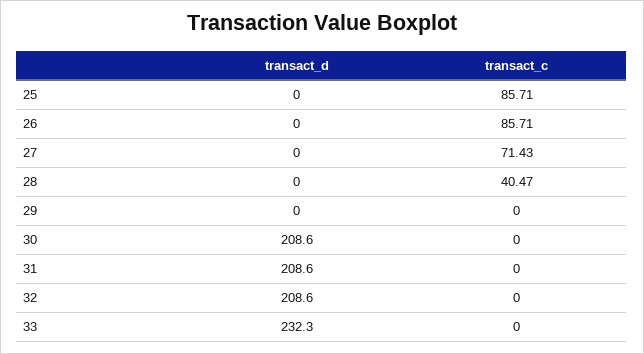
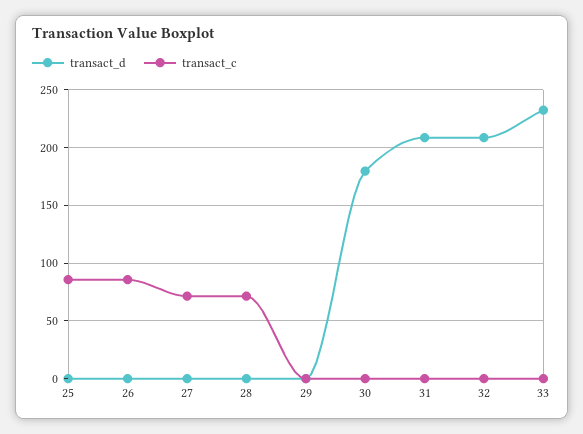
transact_c, 28: 40.47 -> 70
transact_d, 30: 208.6 -> 180

